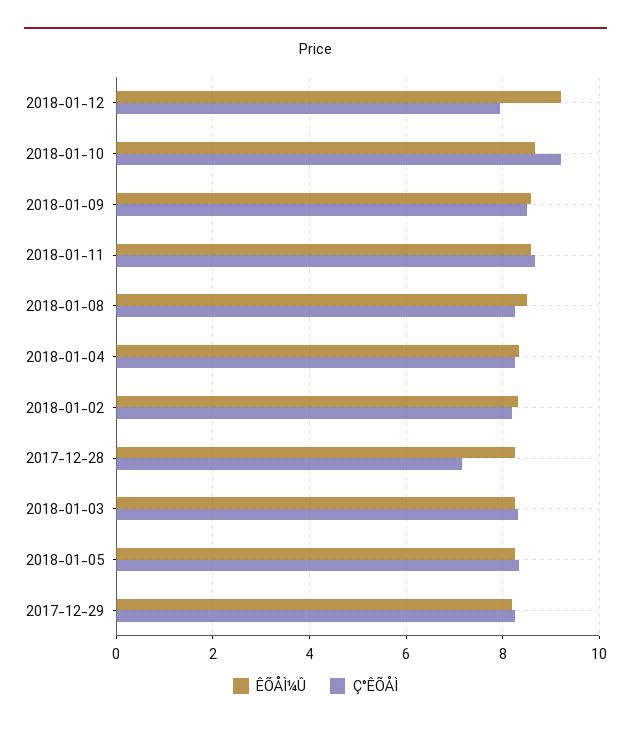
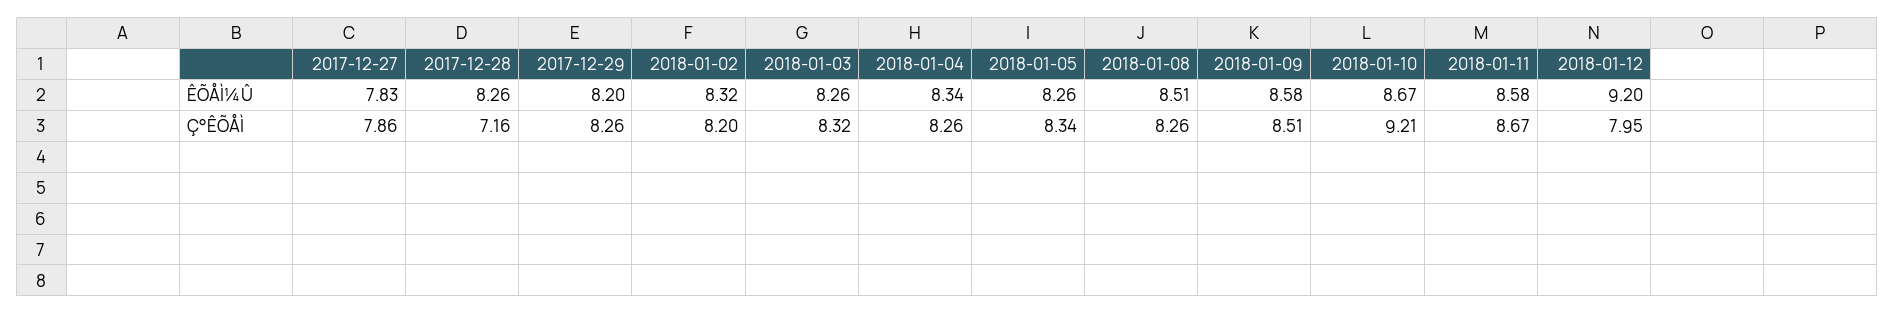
ÊÕÅÌ¼Û, 2017-12-27: none -> 7.83
Ç°ÊÕÅÌ, 2017-12-27: none -> 7.86

